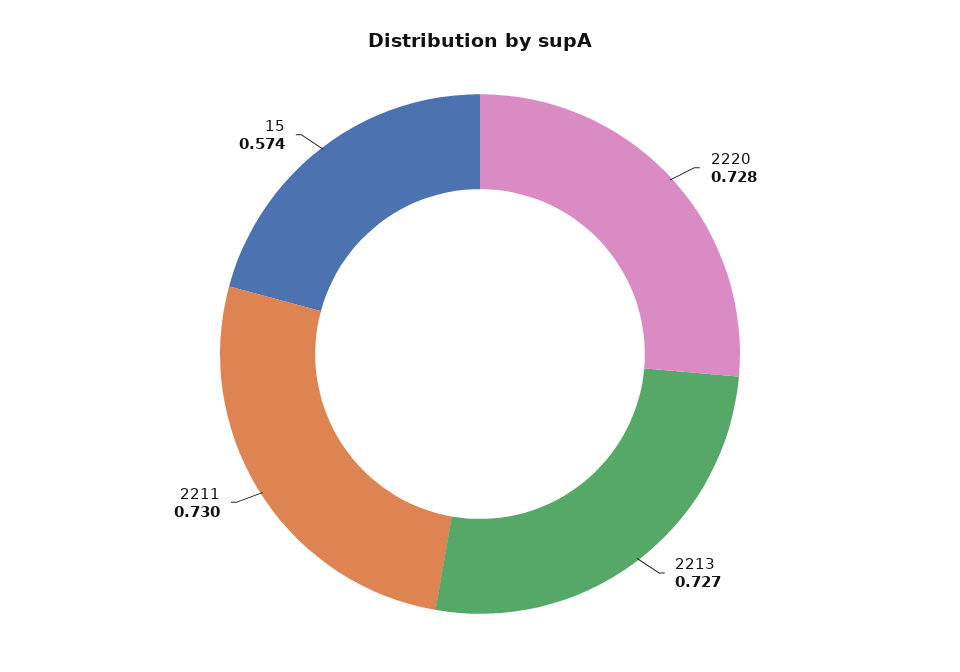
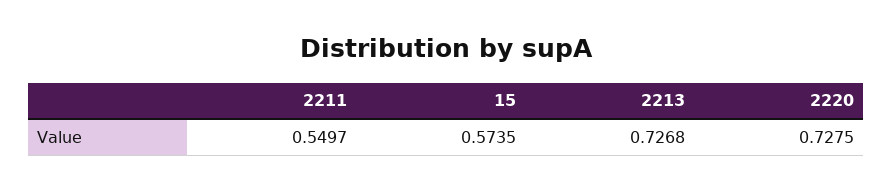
2211: 0.73 -> 0.5497

